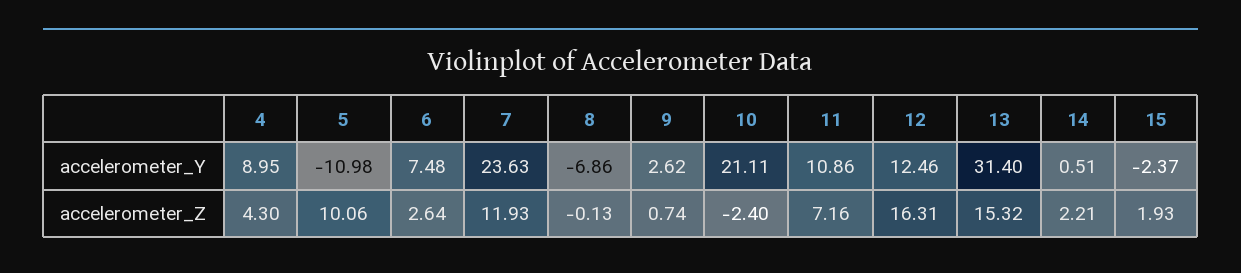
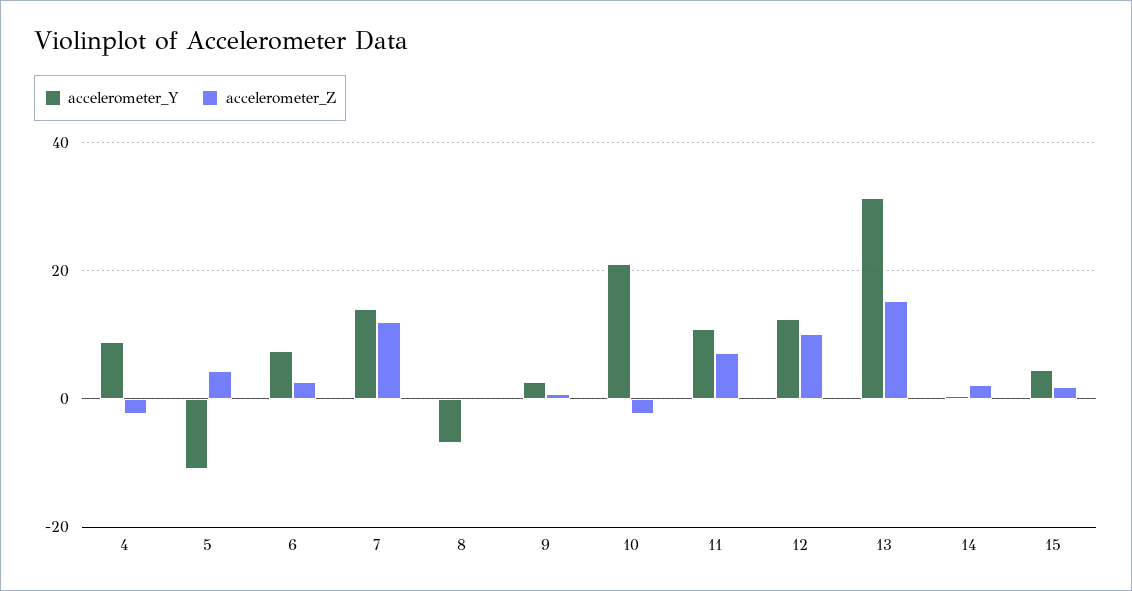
accelerometer_Y, 7: 23.63 -> 14
accelerometer_Y, 15: -2.37 -> 4
accelerometer_Z, 4: 4.3 -> -2
accelerometer_Z, 5: 10.06 -> 4
accelerometer_Z, 12: 16.31 -> 10

